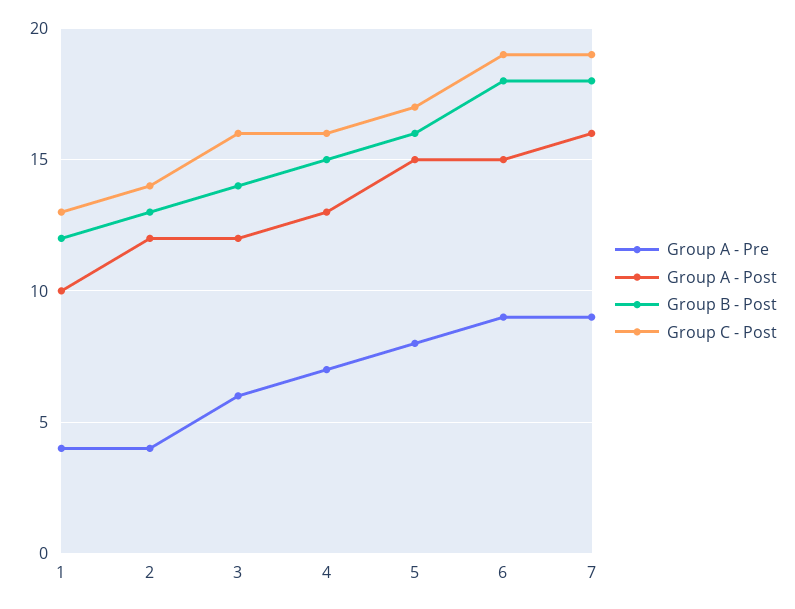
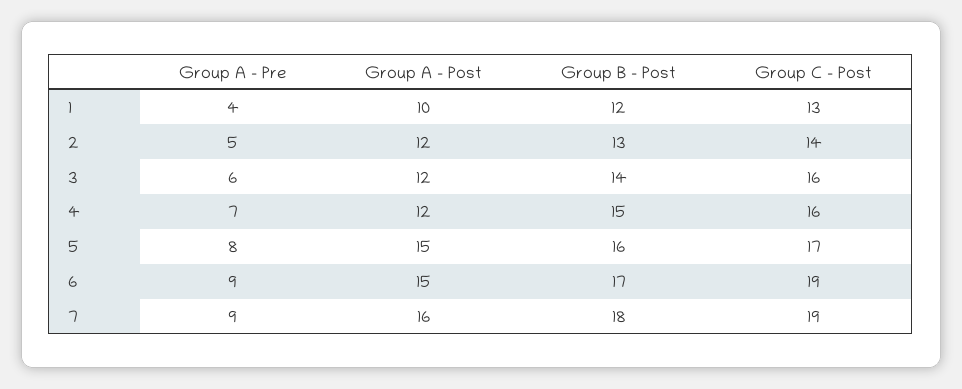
Group A - Pre, 2: 4 -> 5
Group A - Post, 4: 13 -> 12
Group B - Post, 6: 18 -> 17

